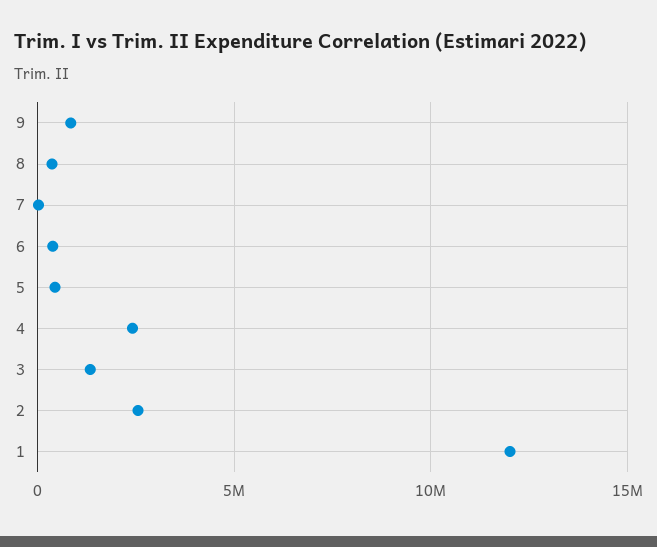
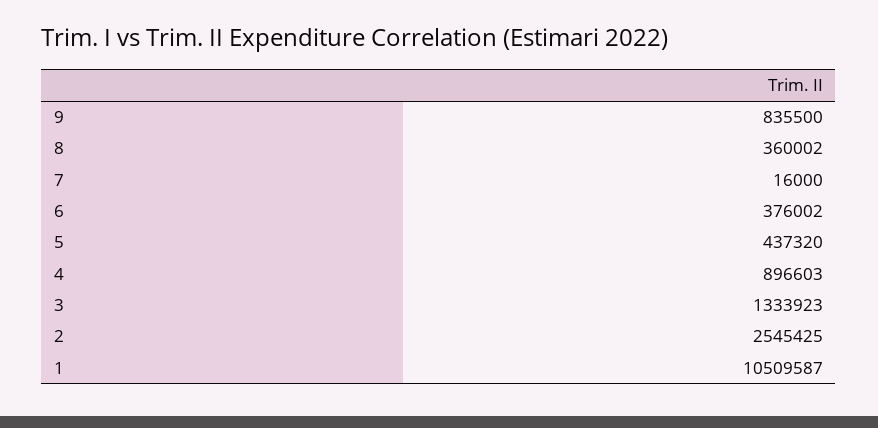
4: 2500000 -> 896603
1: 12000000 -> 10509587

